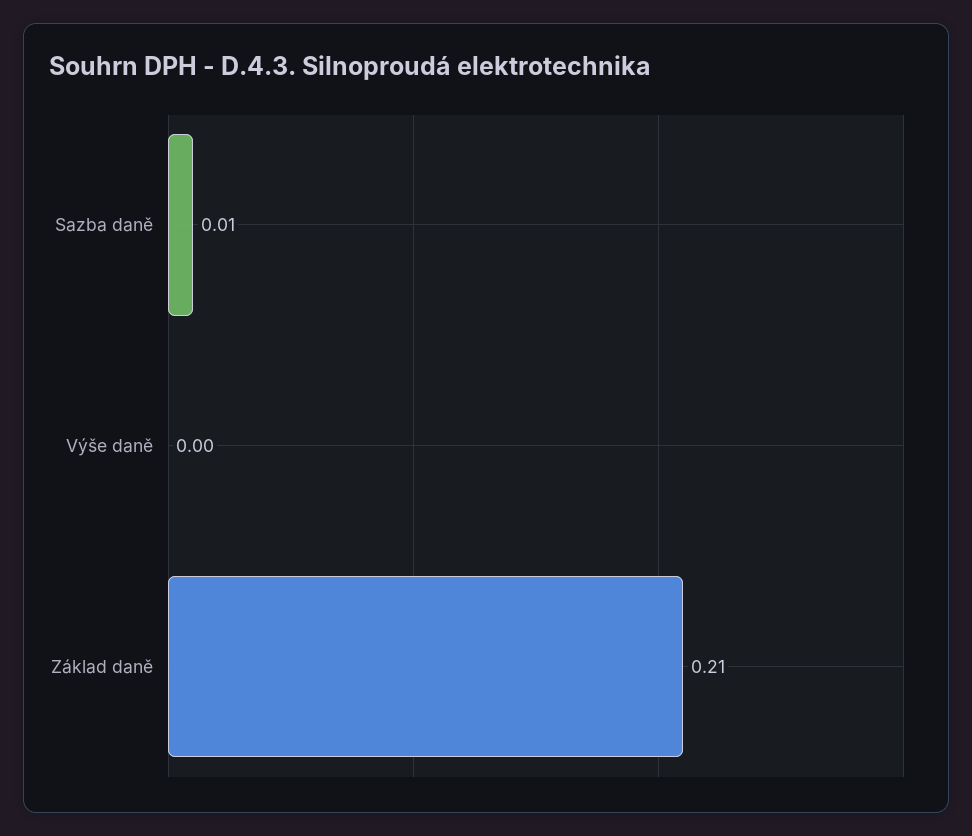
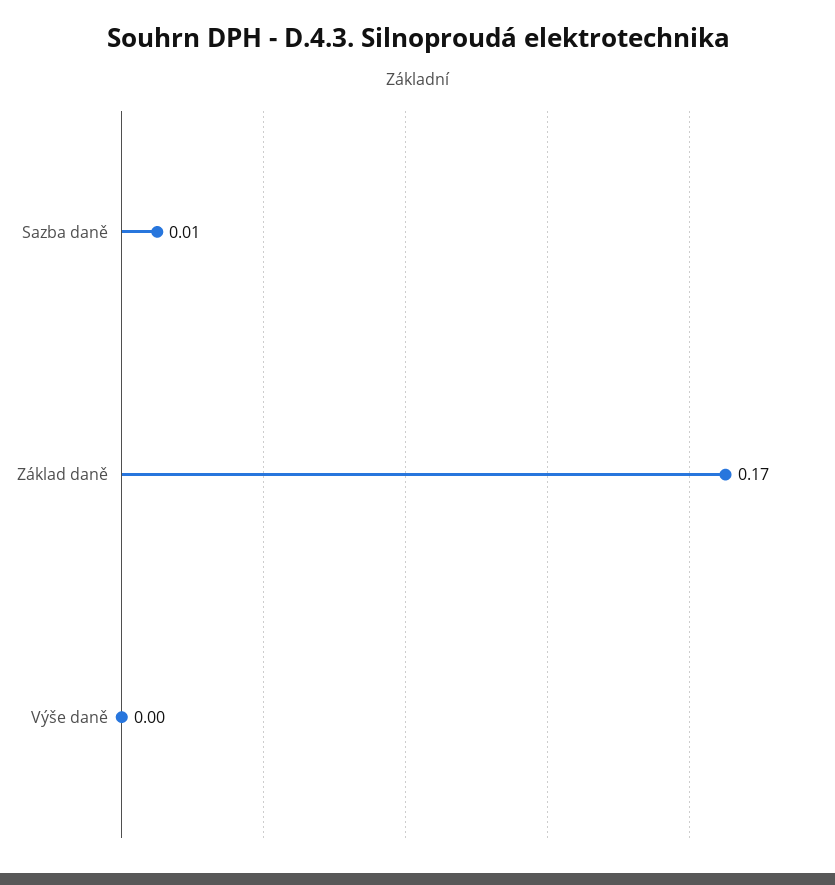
Základ daně: 0.21 -> 0.17

